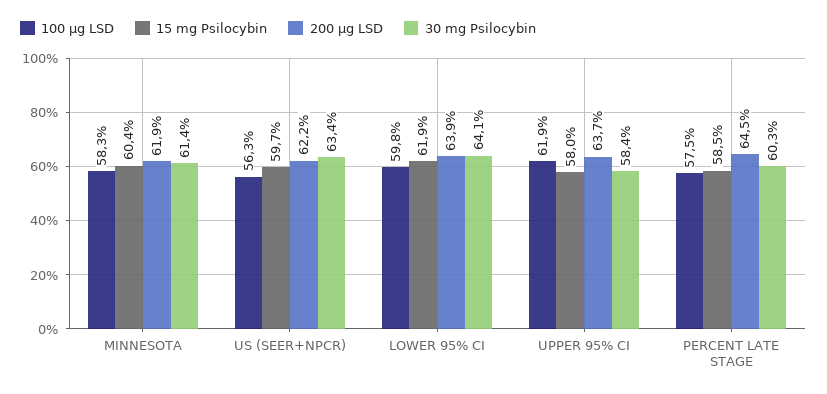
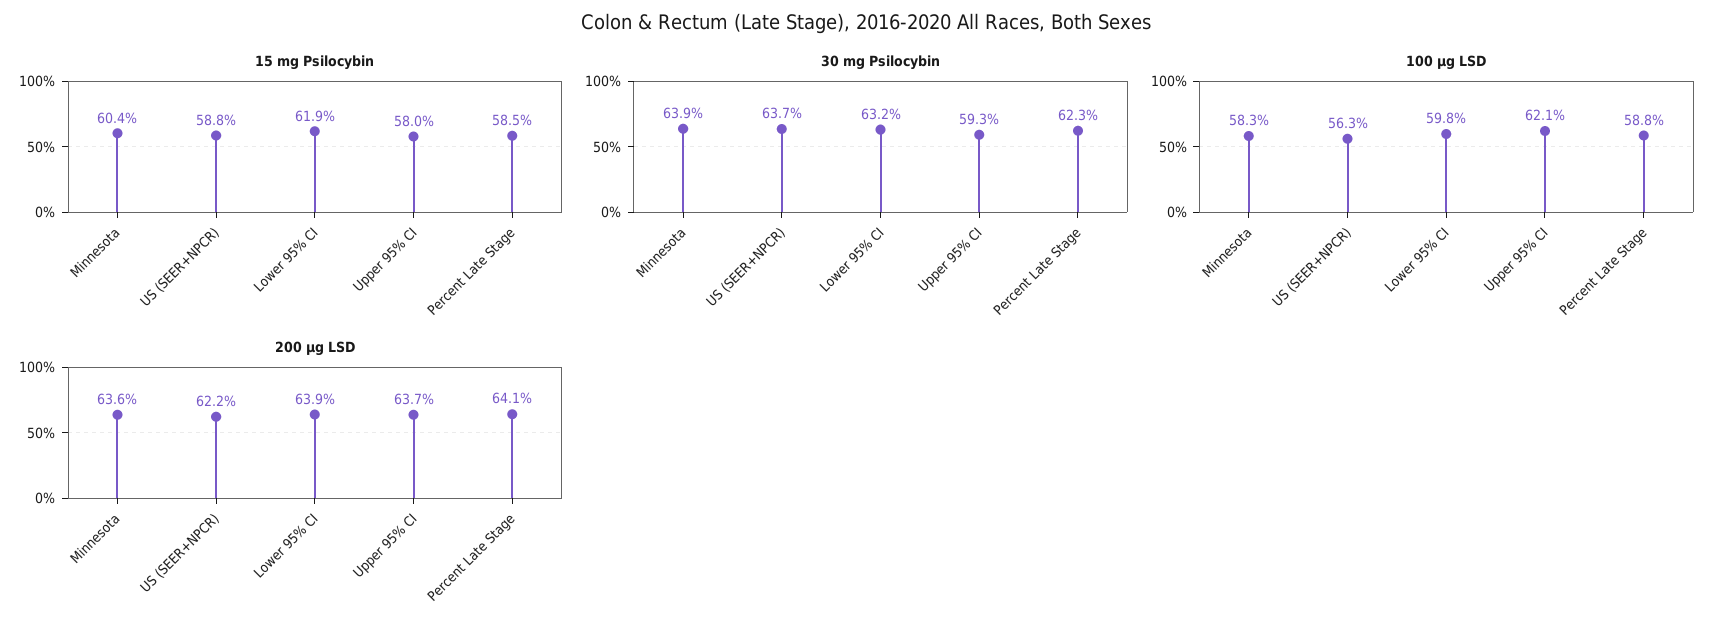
200 µg LSD, MINNESOTA: 61.9 -> 63.6
30 mg Psilocybin, MINNESOTA: 61.4 -> 63.9
15 mg Psilocybin, US (SEER+NPCR): 59.7 -> 58.8
30 mg Psilocybin, US (SEER+NPCR): 63.4 -> 63.7
30 mg Psilocybin, LOWER 95% CI: 64.1 -> 63.2
100 µg LSD, UPPER 95% CI: 61.9 -> 62.1
30 mg Psilocybin, UPPER 95% CI: 58.4 -> 59.3
100 µg LSD, PERCENT LATE STAGE: 57.5 -> 58.8
200 µg LSD, PERCENT LATE STAGE: 64.5 -> 64.1
30 mg Psilocybin, PERCENT LATE STAGE: 60.3 -> 62.3

